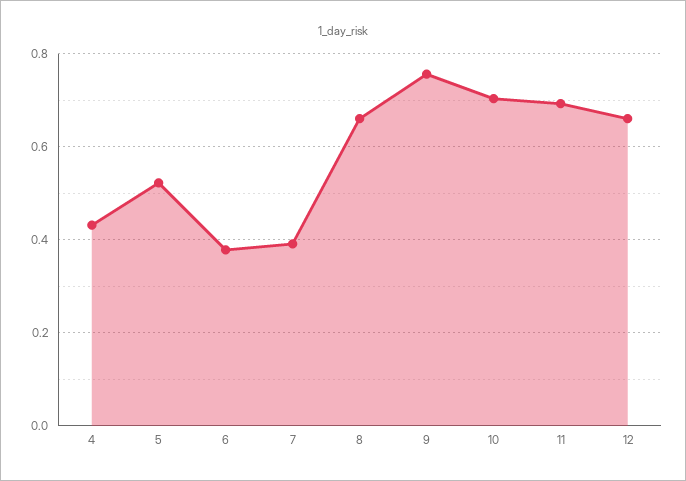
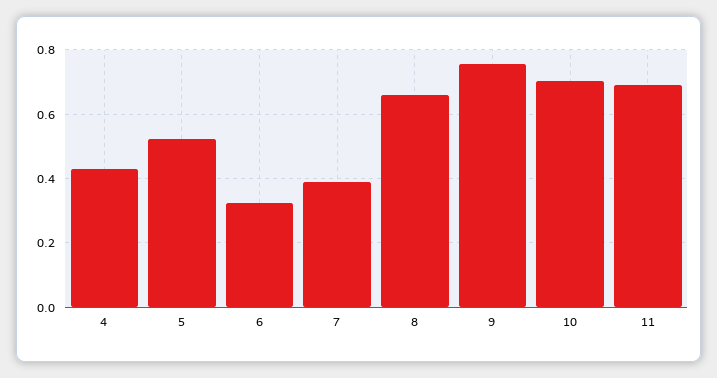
6: 0.38 -> 0.32
12: 0.66 -> none

